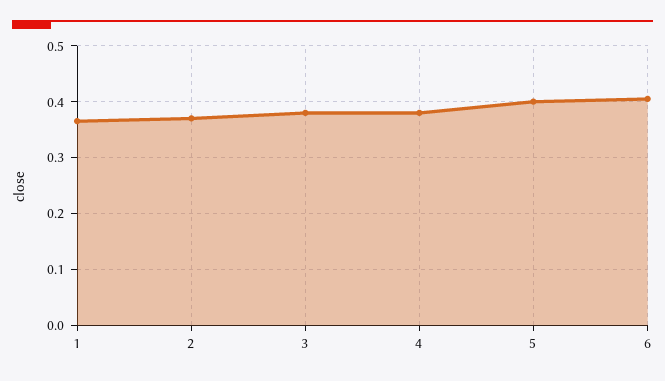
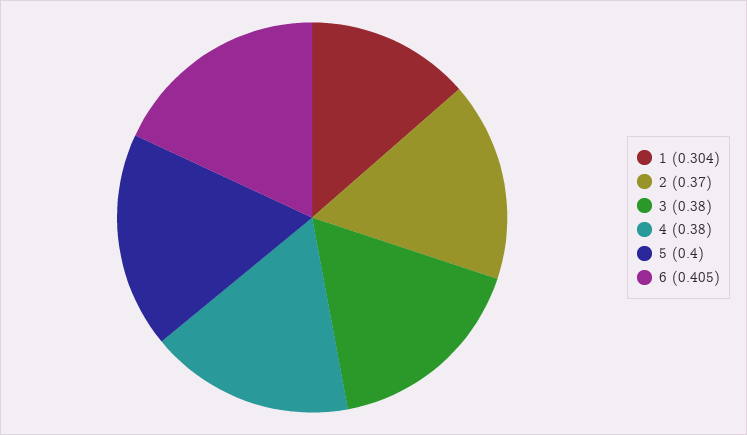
1: 0.36 -> 0.304

